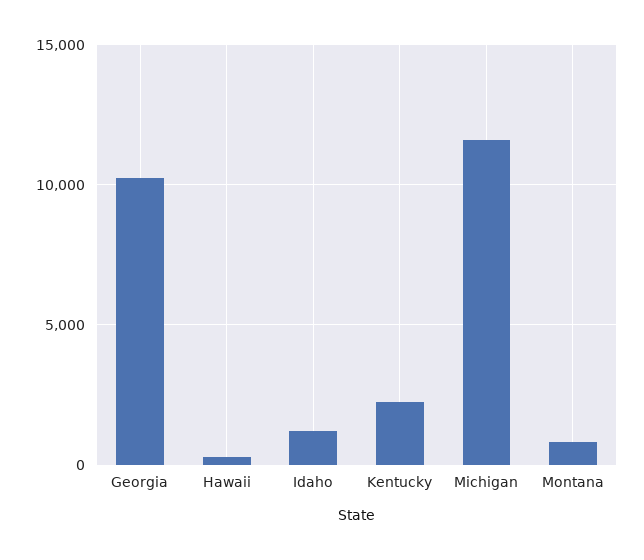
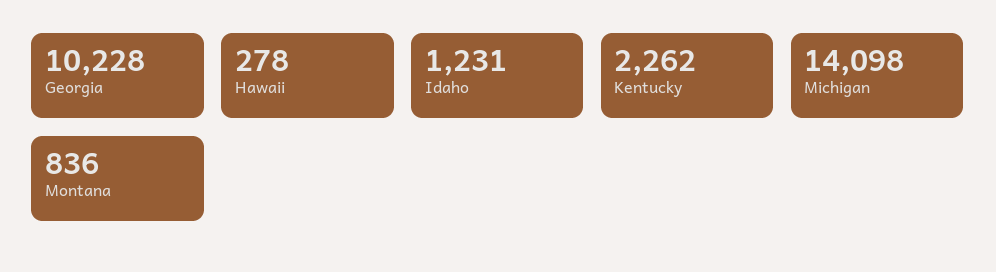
Michigan: 11500 -> 14098

